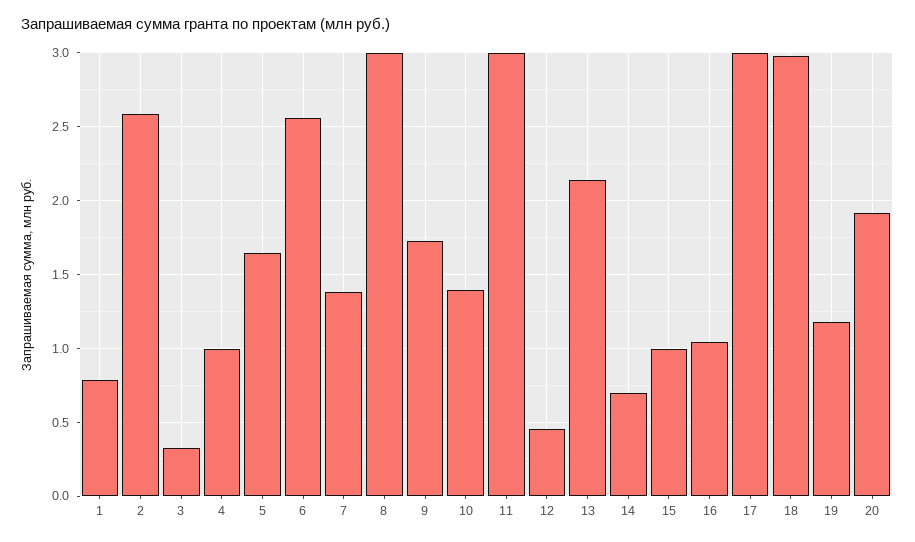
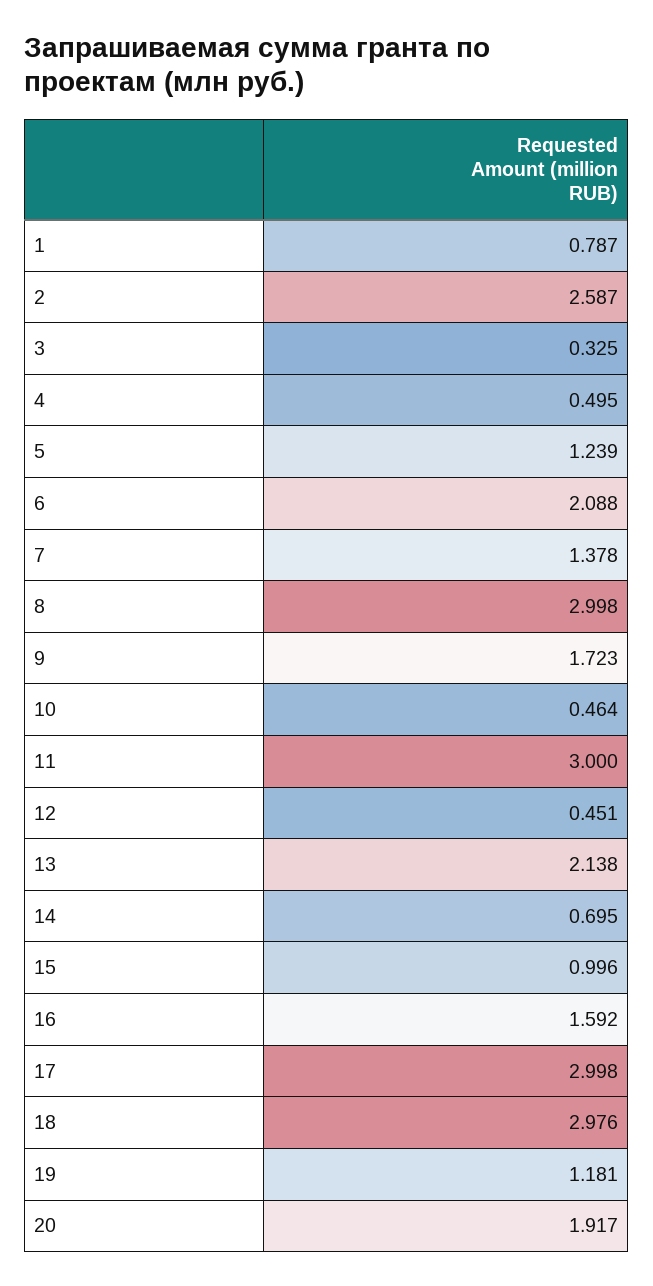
4: 1 -> 0.495
5: 1.65 -> 1.239
6: 2.55 -> 2.088
10: 1.4 -> 0.464
16: 1.05 -> 1.592

